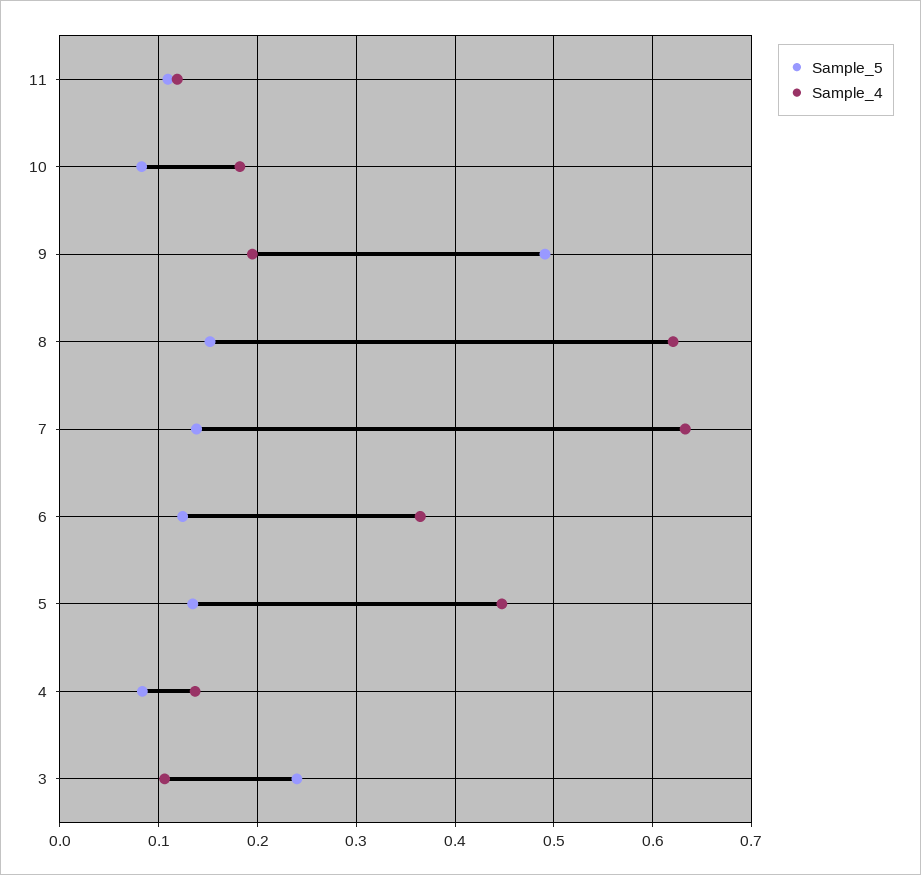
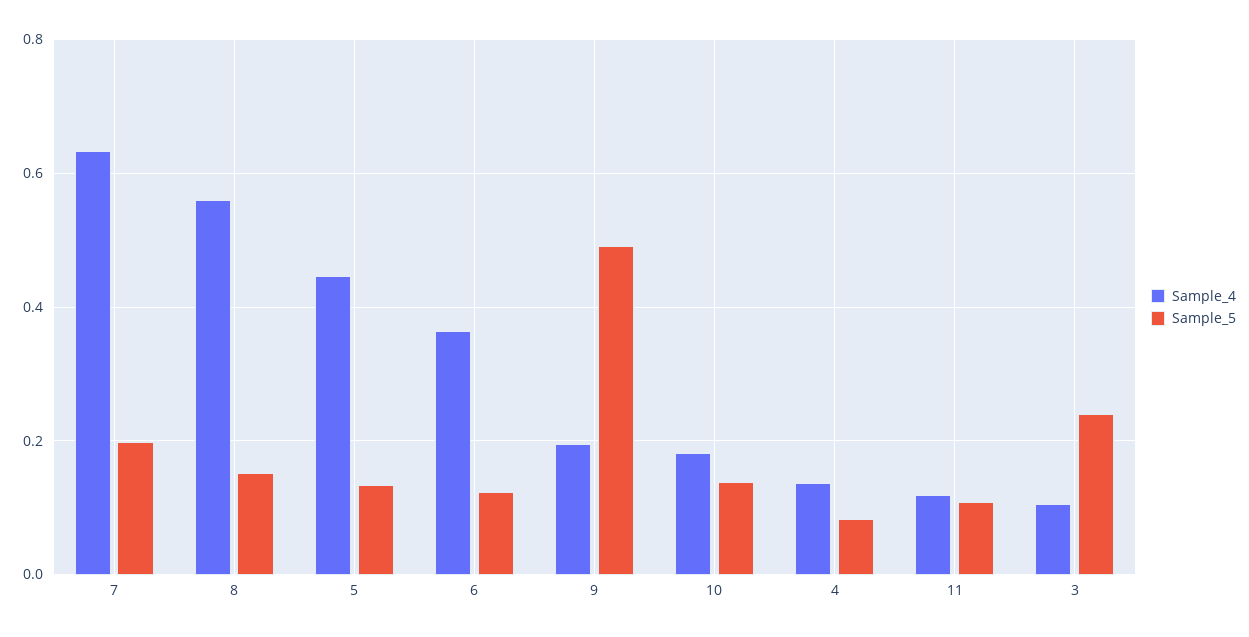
Sample_5, 10: 0.08 -> 0.14
Sample_4, 8: 0.62 -> 0.56
Sample_5, 7: 0.14 -> 0.2

